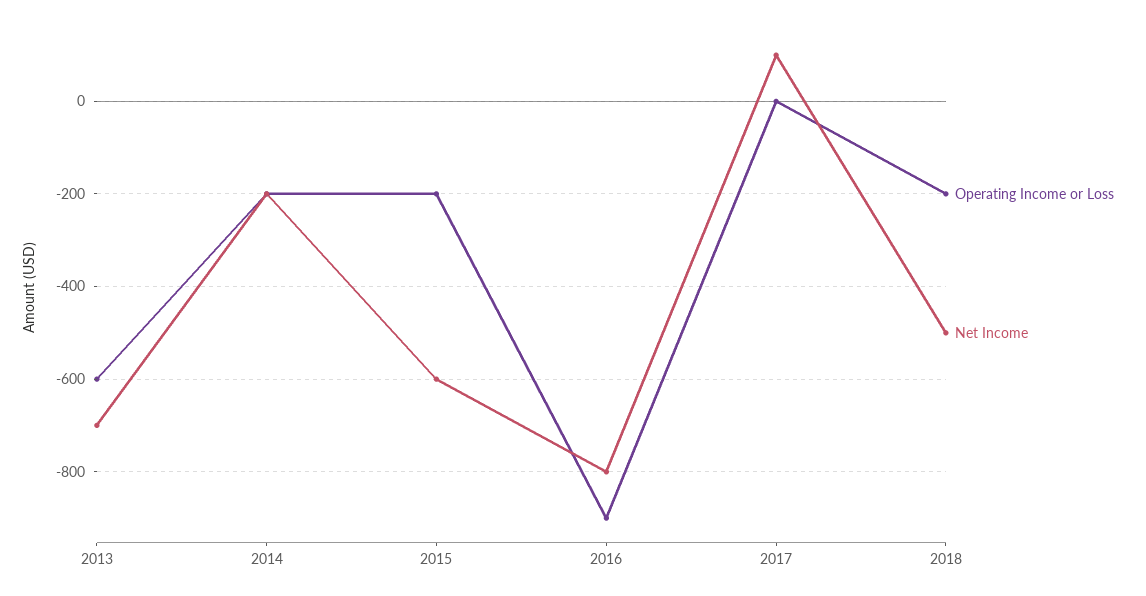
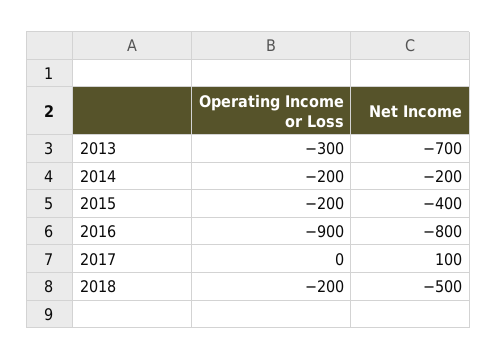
Operating Income or Loss, 2013: -600 -> -300
Net Income, 2015: -600 -> -400

